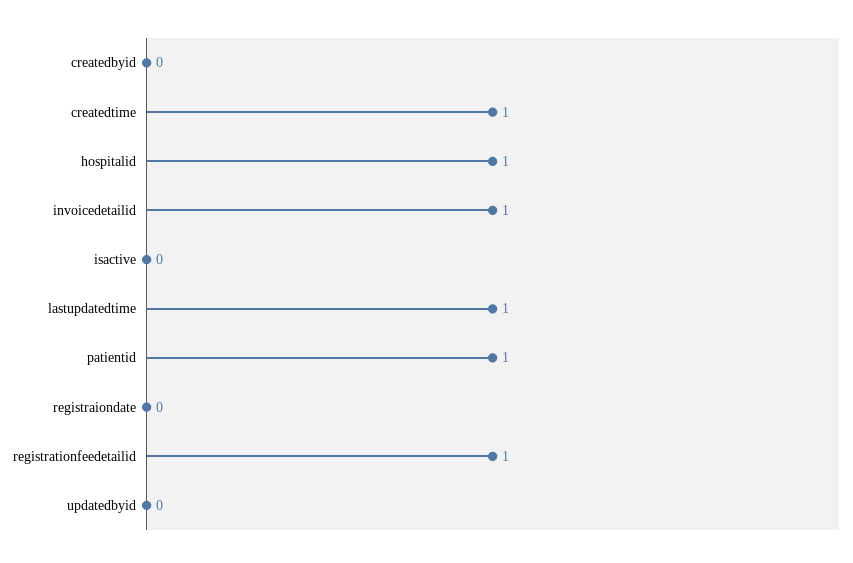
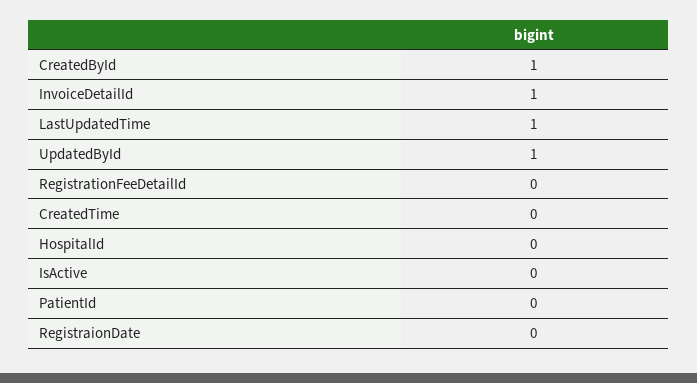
createdbyid: 0 -> 1
createdtime: 1 -> 0
hospitalid: 1 -> 0
patientid: 1 -> 0
registrationfeedetailid: 1 -> 0
updatedbyid: 0 -> 1

